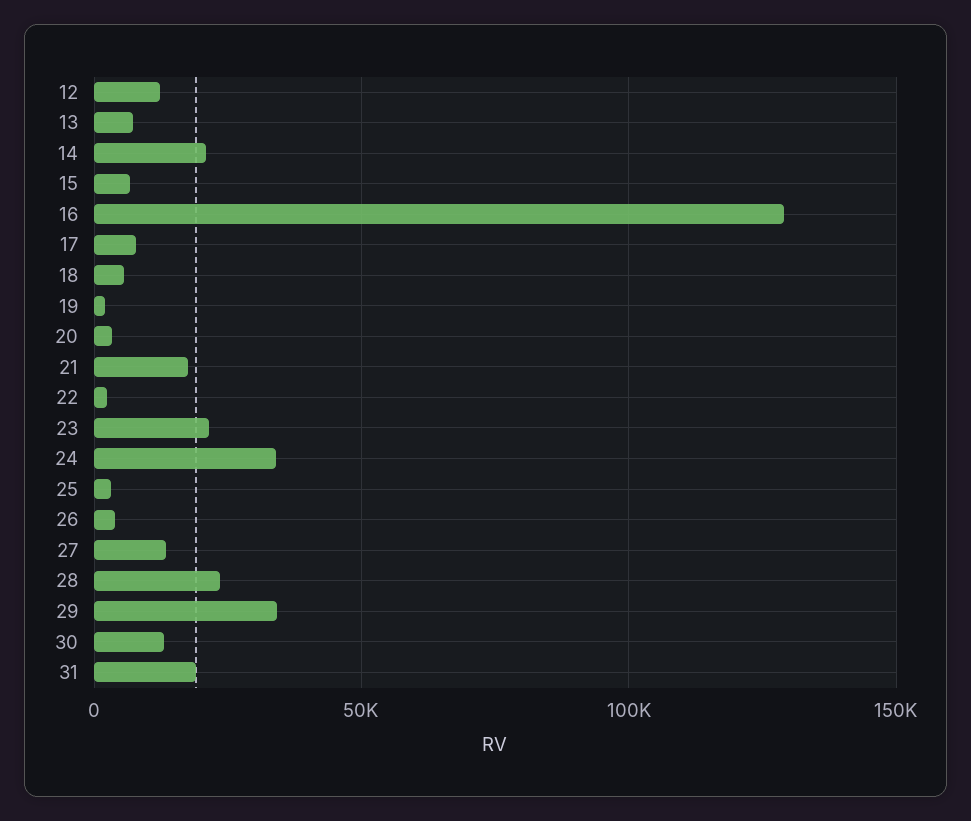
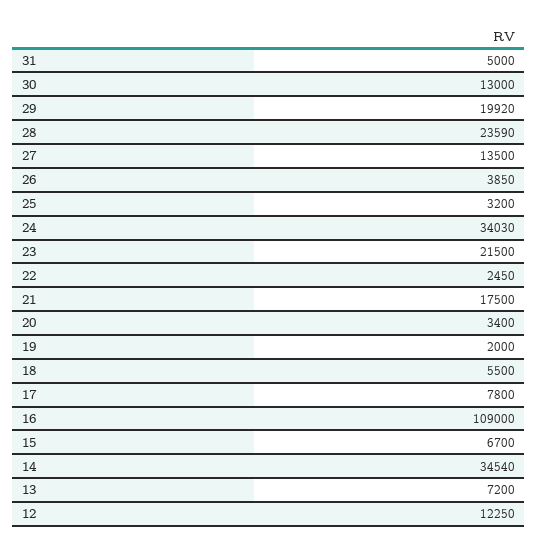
14: 20000 -> 34540
16: 130000 -> 109000
29: 35000 -> 19920
31: 20000 -> 5000

